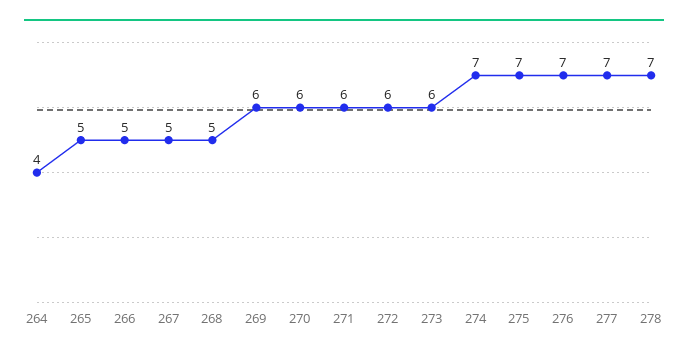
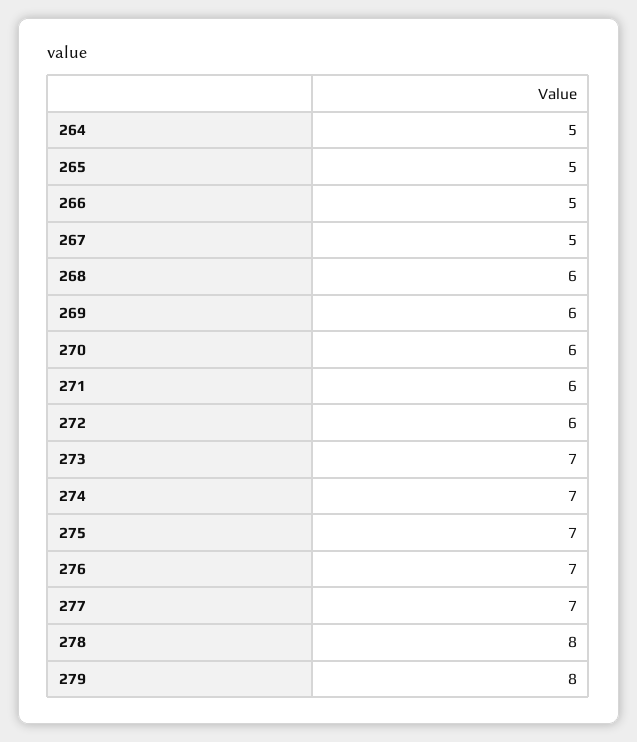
264: 4 -> 5
268: 5 -> 6
273: 6 -> 7
278: 7 -> 8
279: none -> 8

